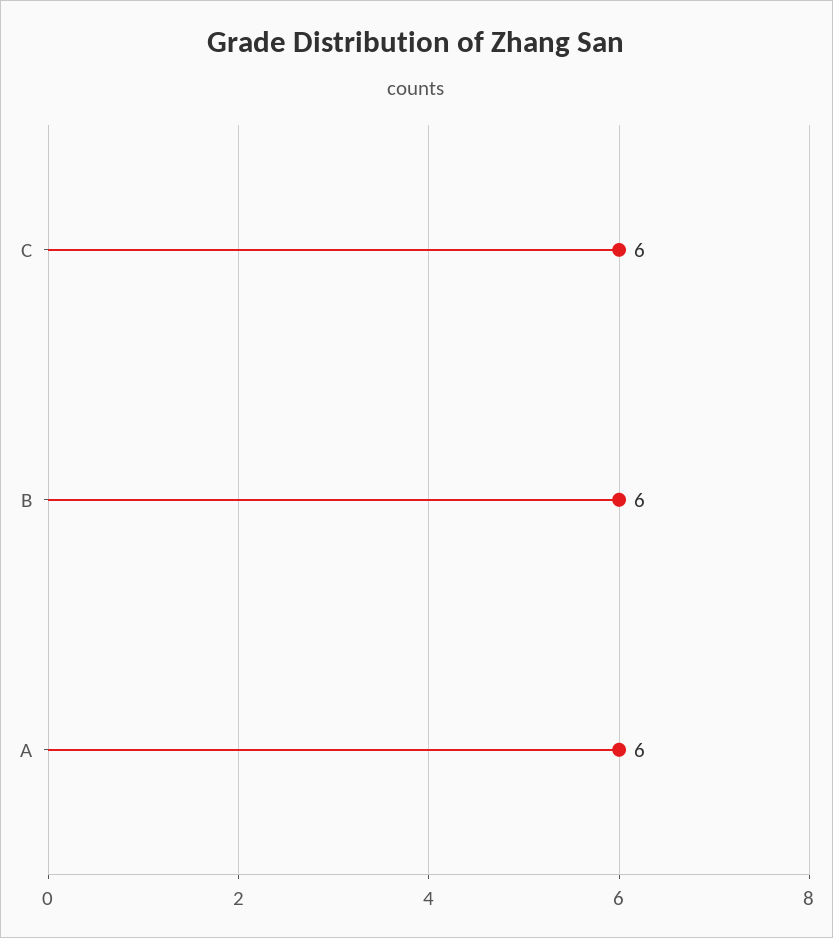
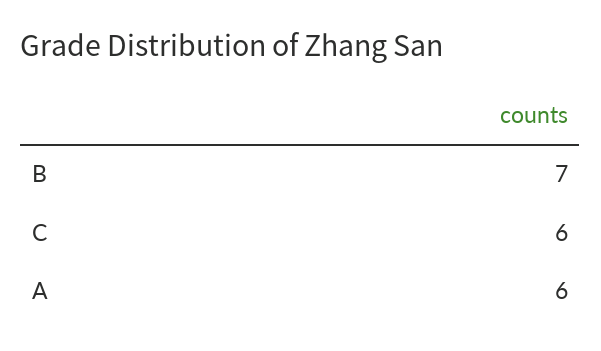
B: 6 -> 7

